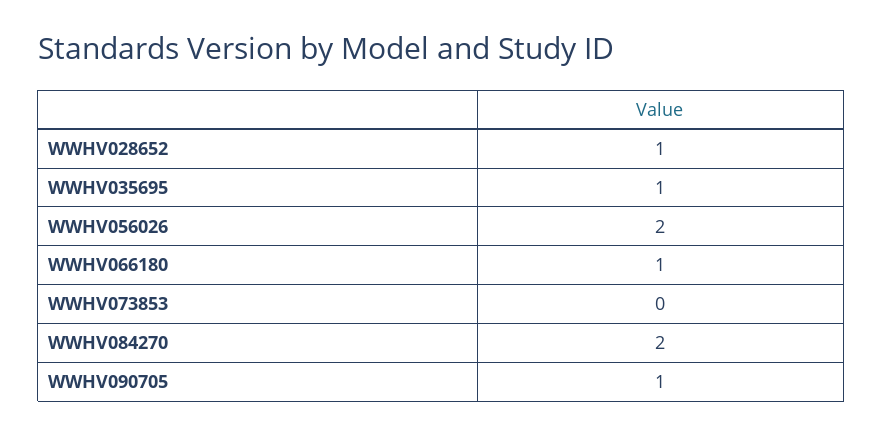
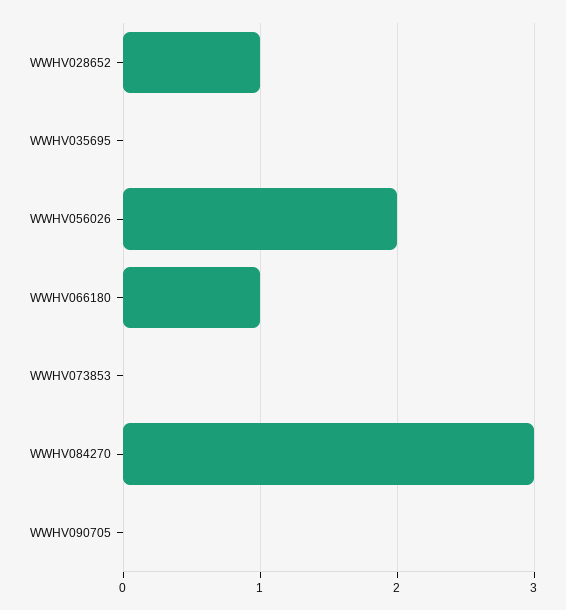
WWHV035695: 1 -> 0
WWHV084270: 2 -> 3
WWHV090705: 1 -> 0

